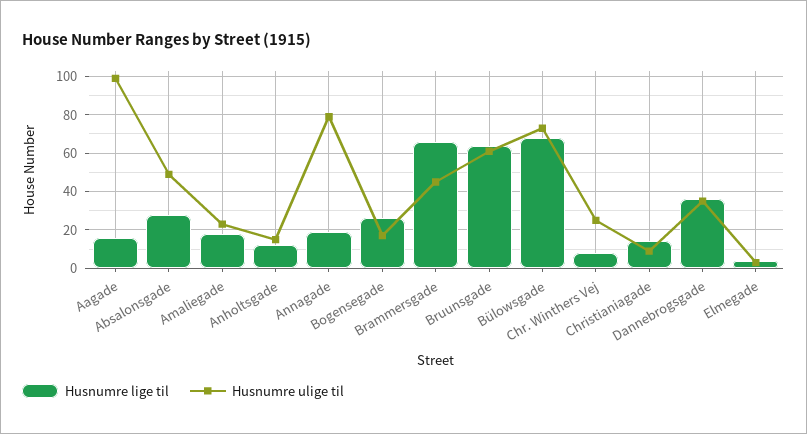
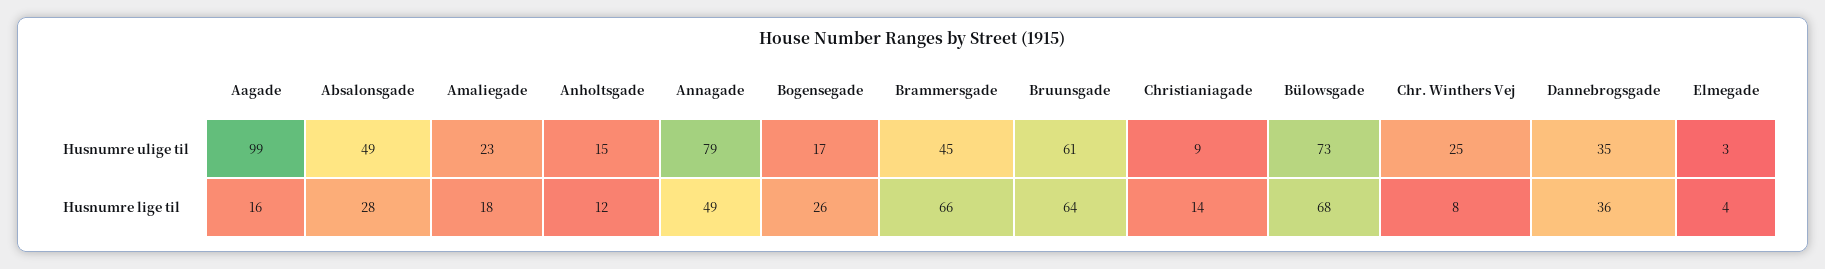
Husnumre lige til, Annagade: 20 -> 49

